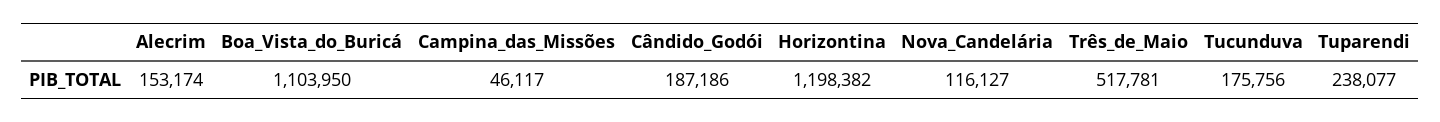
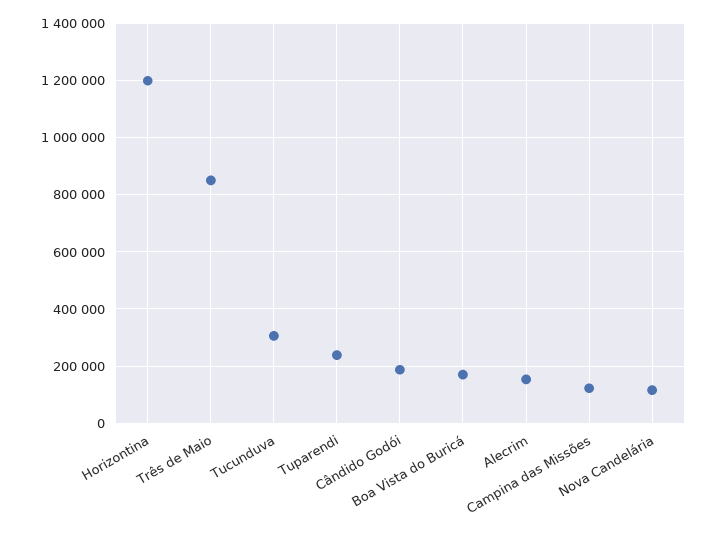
Boa_Vista_do_Buricá: 1103950 -> 175000
Campina_das_Missões: 46117 -> 125000
Três_de_Maio: 517781 -> 850000
Tucunduva: 175756 -> 300000

